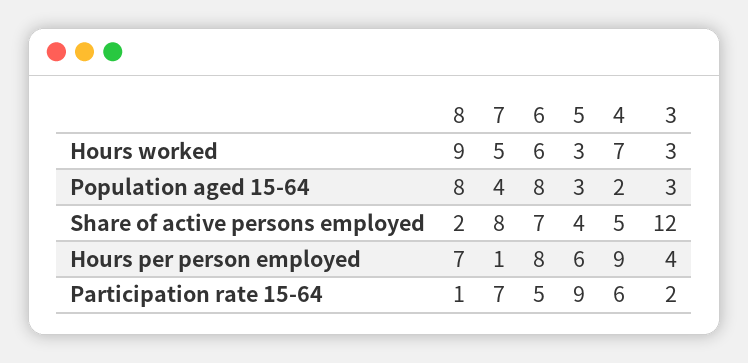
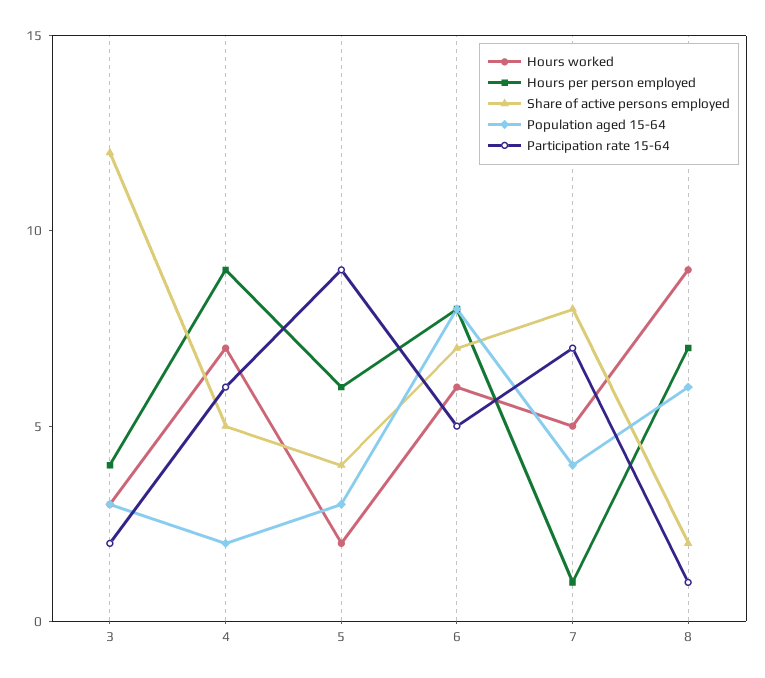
Hours worked, 5: 3 -> 2
Population aged 15-64, 8: 8 -> 6

